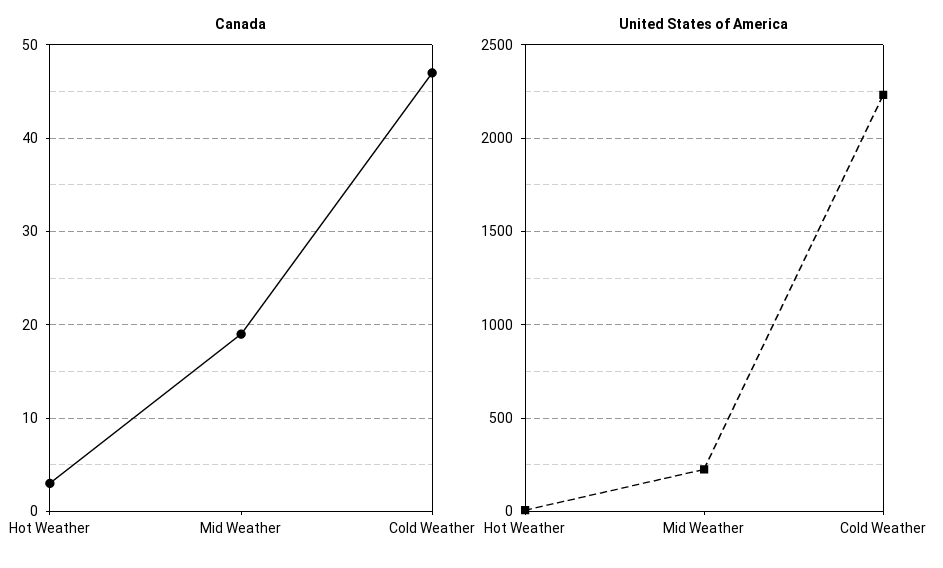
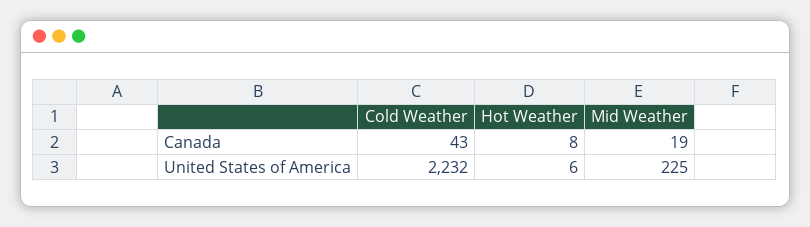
Canada, Hot Weather: 3 -> 8
Canada, Cold Weather: 47 -> 43

